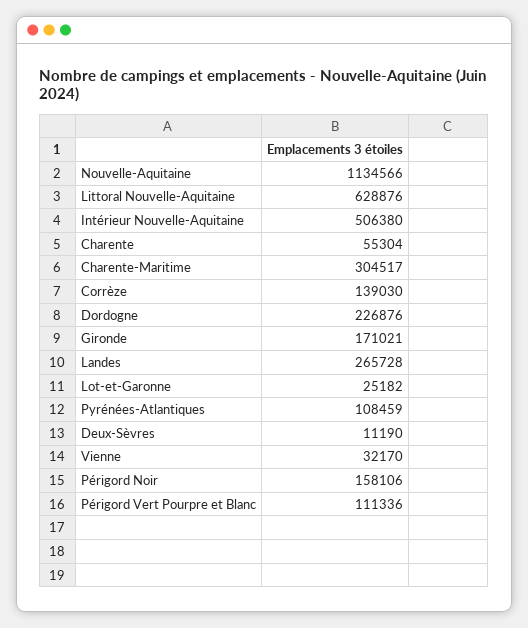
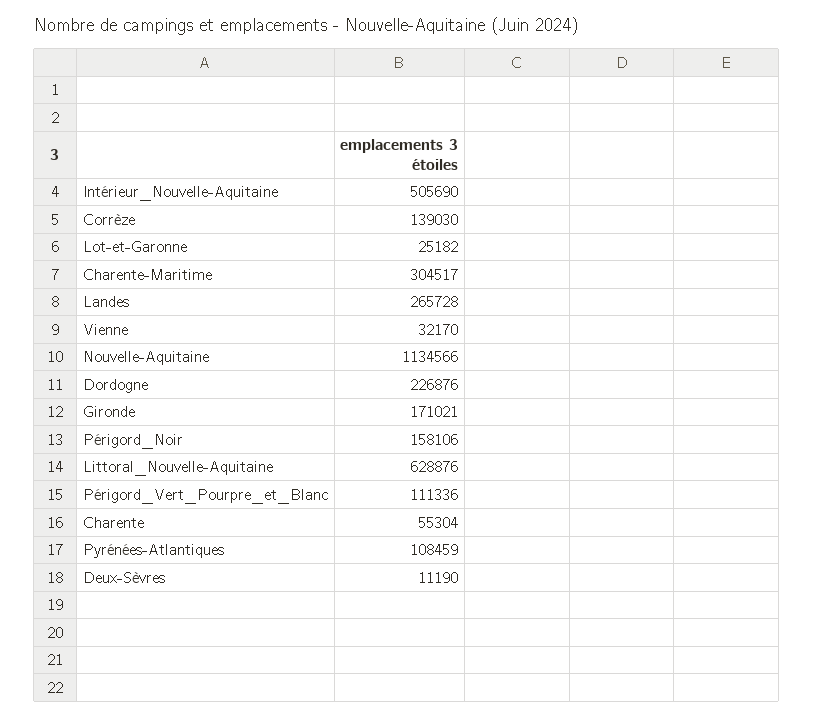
Intérieur Nouvelle-Aquitaine: 506380 -> 505690

